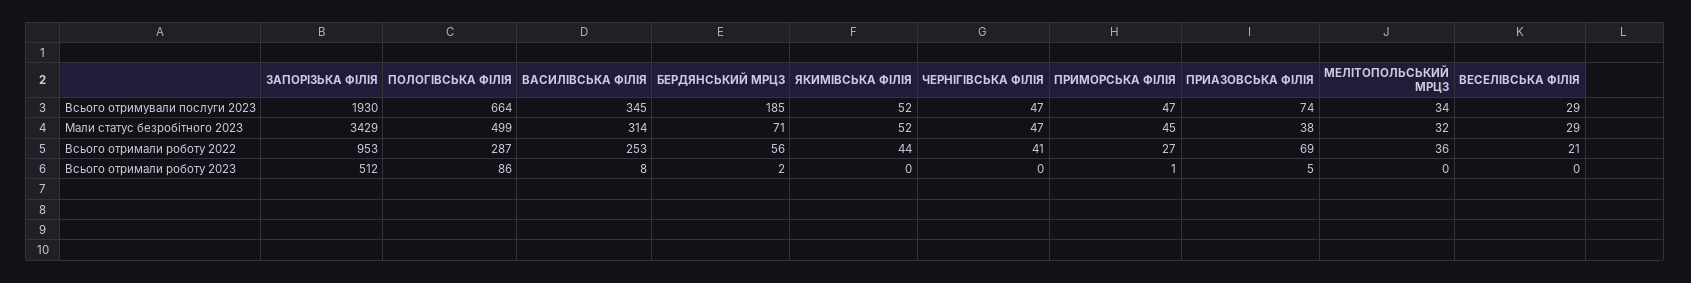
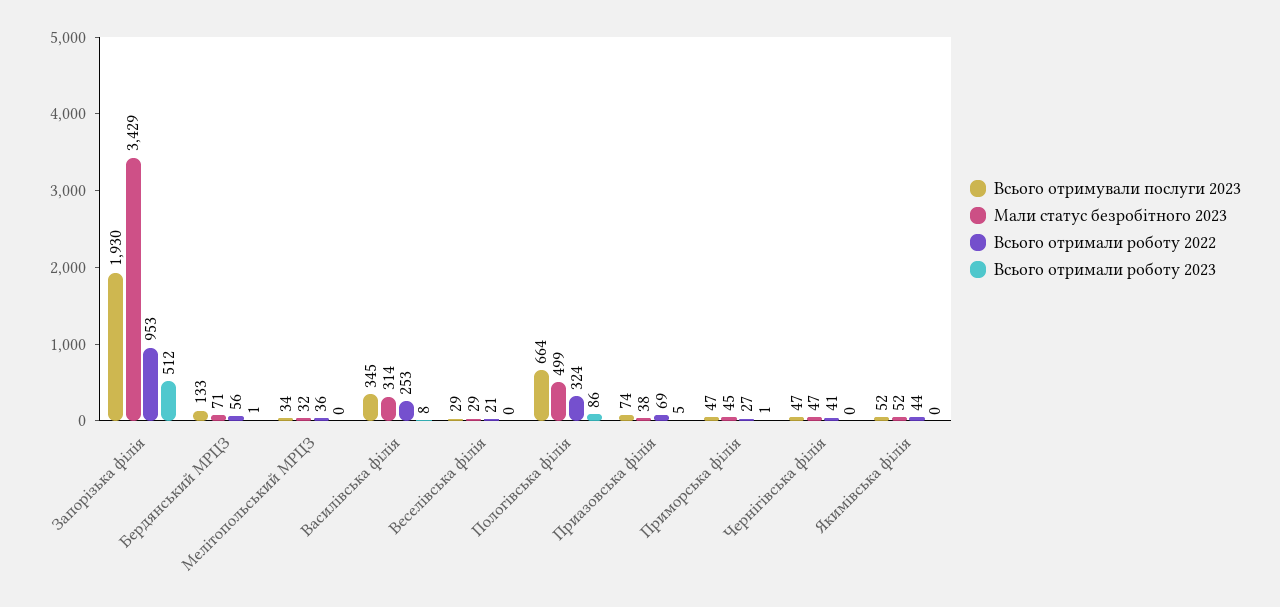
Всього отримували послуги 2023, БЕРДЯНСЬКИЙ МРЦЗ: 185 -> 133
Всього отримали роботу 2022, ПОЛОГІВСЬКА ФІЛІЯ: 287 -> 324
Всього отримали роботу 2023, БЕРДЯНСЬКИЙ МРЦЗ: 2 -> 1

